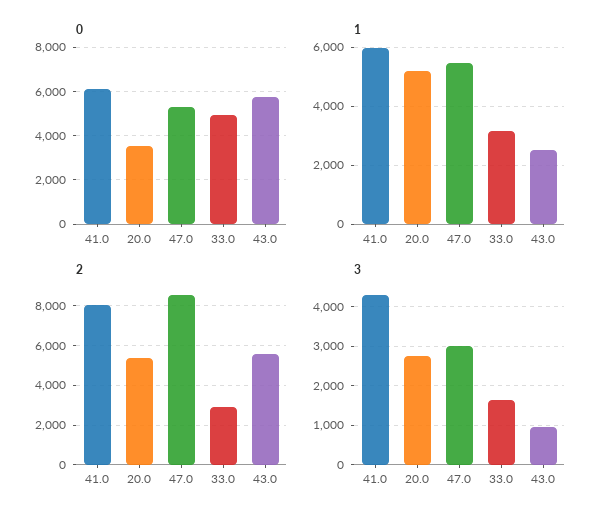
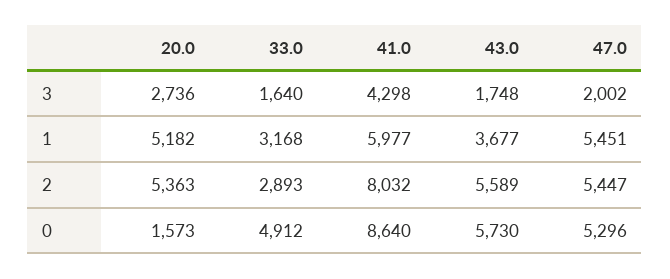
0, 41.0: 6000 -> 8640
0, 20.0: 3500 -> 1573
1, 43.0: 2500 -> 3677
2, 47.0: 8500 -> 5447
3, 47.0: 3000 -> 2002
3, 43.0: 1000 -> 1748

